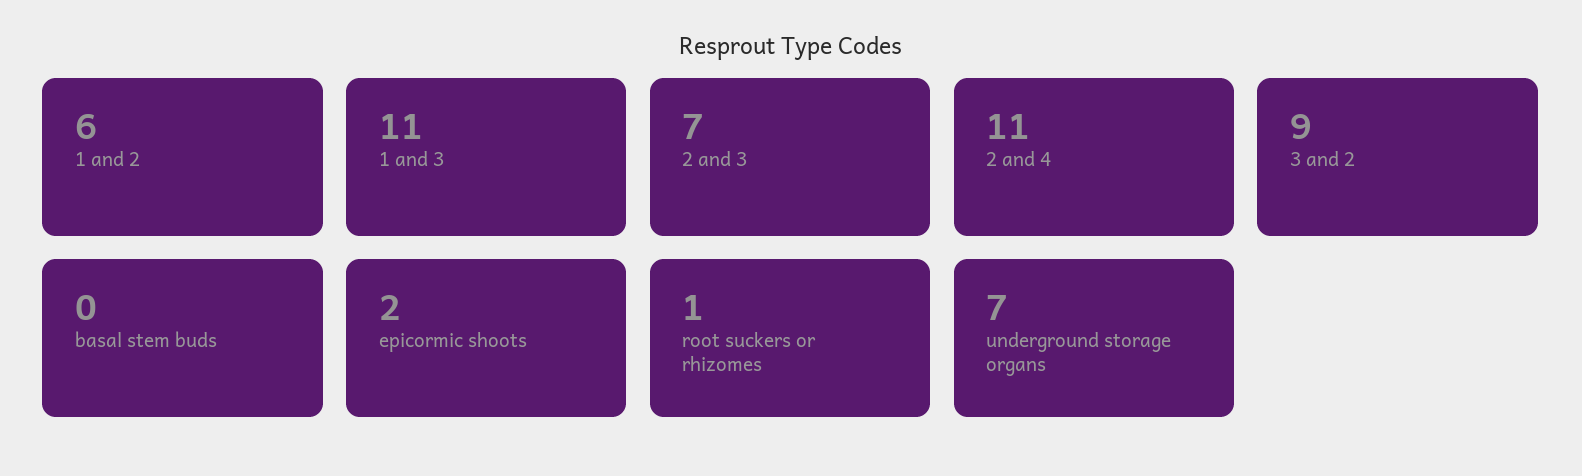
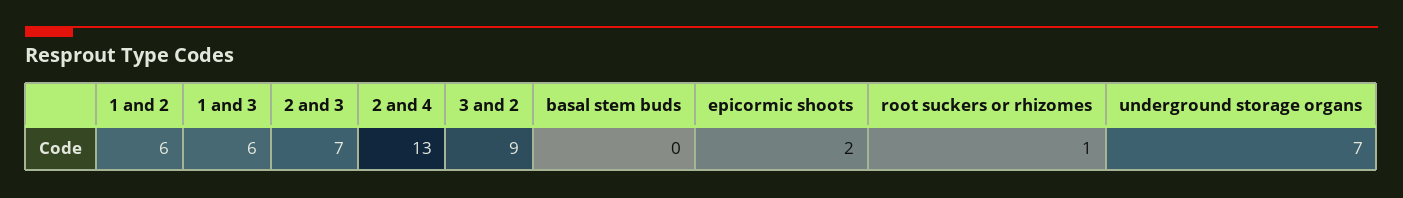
1 and 3: 11 -> 6
2 and 4: 11 -> 13

